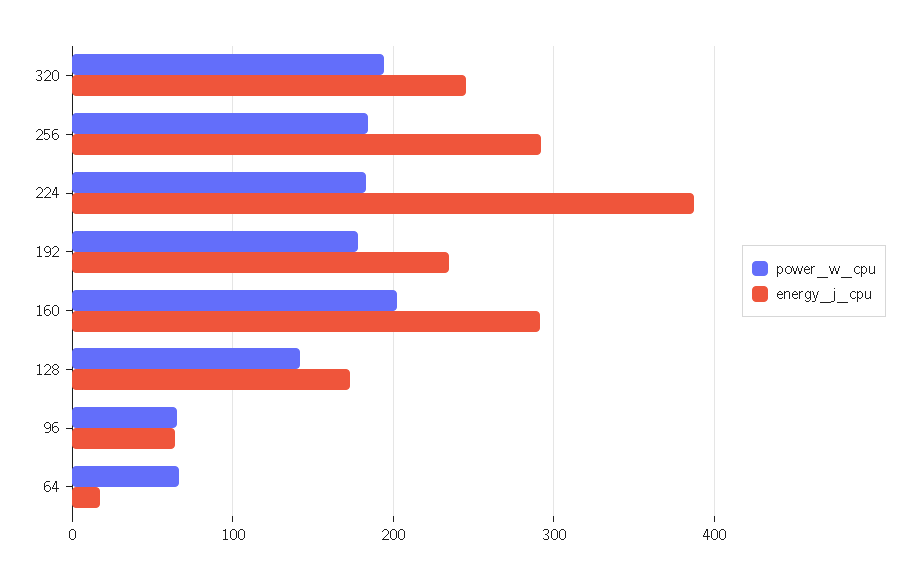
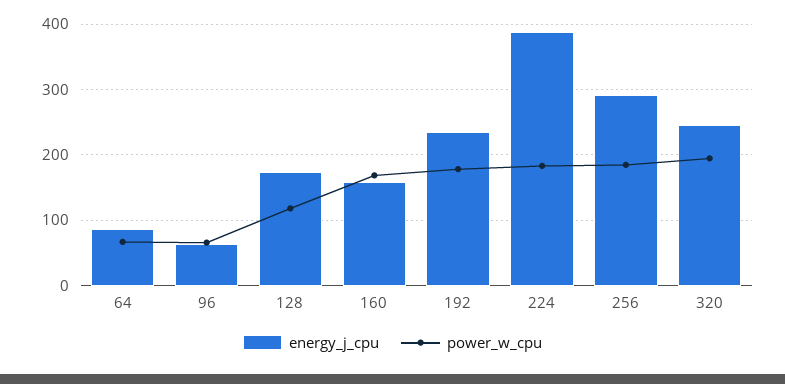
power_w_cpu, 160: 200 -> 170
energy_j_cpu, 160: 290 -> 160
power_w_cpu, 128: 140 -> 120
energy_j_cpu, 64: 20 -> 90

